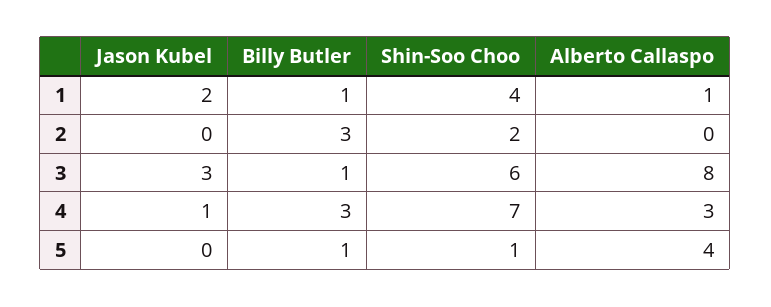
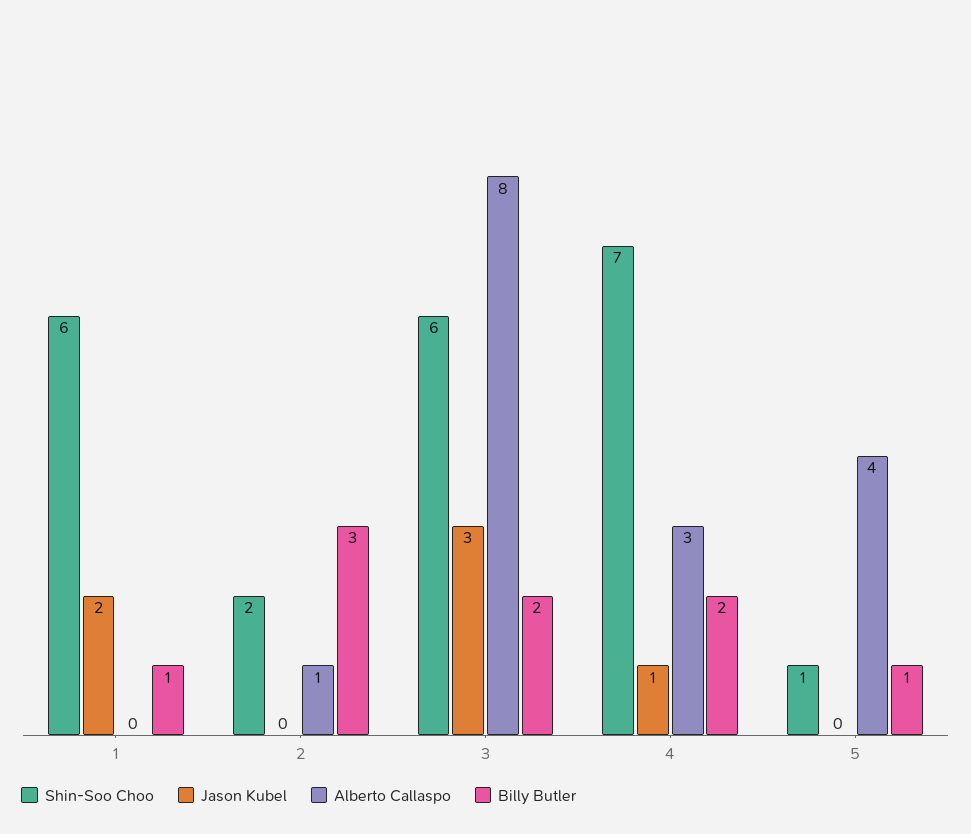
Shin-Soo Choo, 1: 4 -> 6
Alberto Callaspo, 1: 1 -> 0
Alberto Callaspo, 2: 0 -> 1
Billy Butler, 3: 1 -> 2
Billy Butler, 4: 3 -> 2

